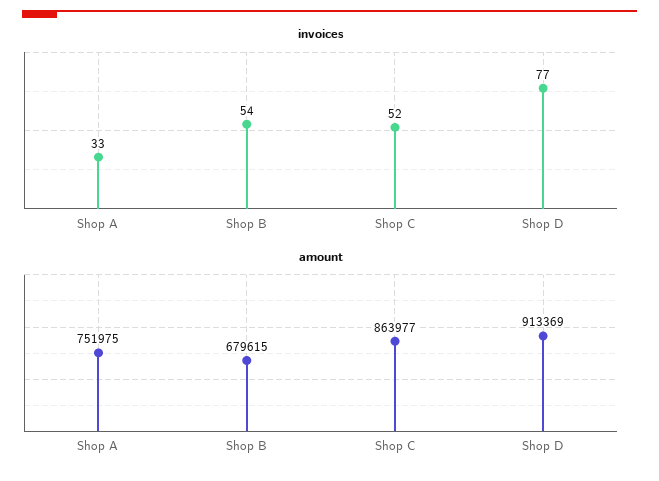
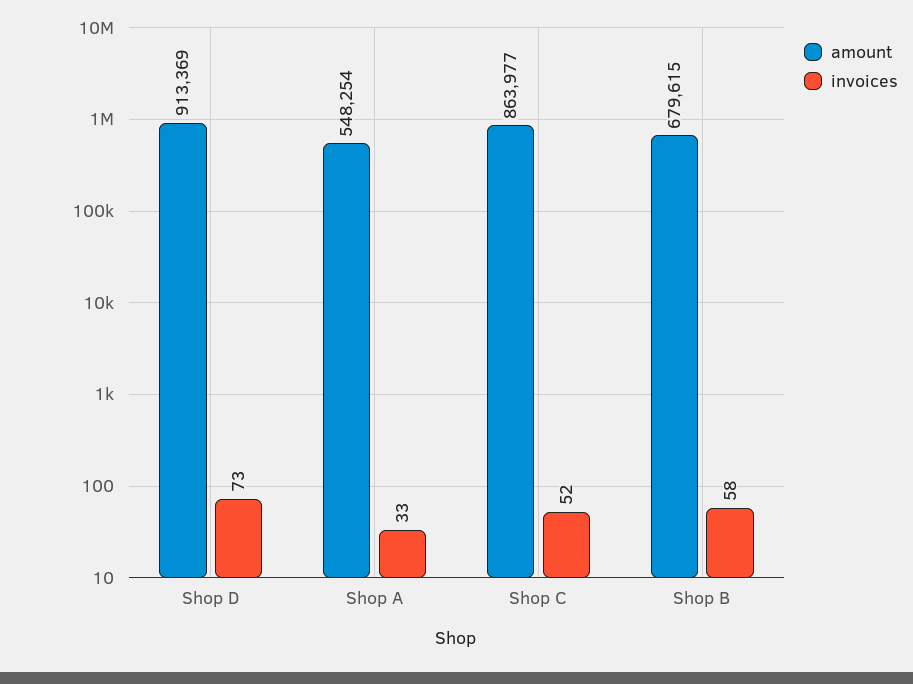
invoices, Shop B: 54 -> 58
invoices, Shop D: 77 -> 73
amount, Shop A: 751975 -> 548254

